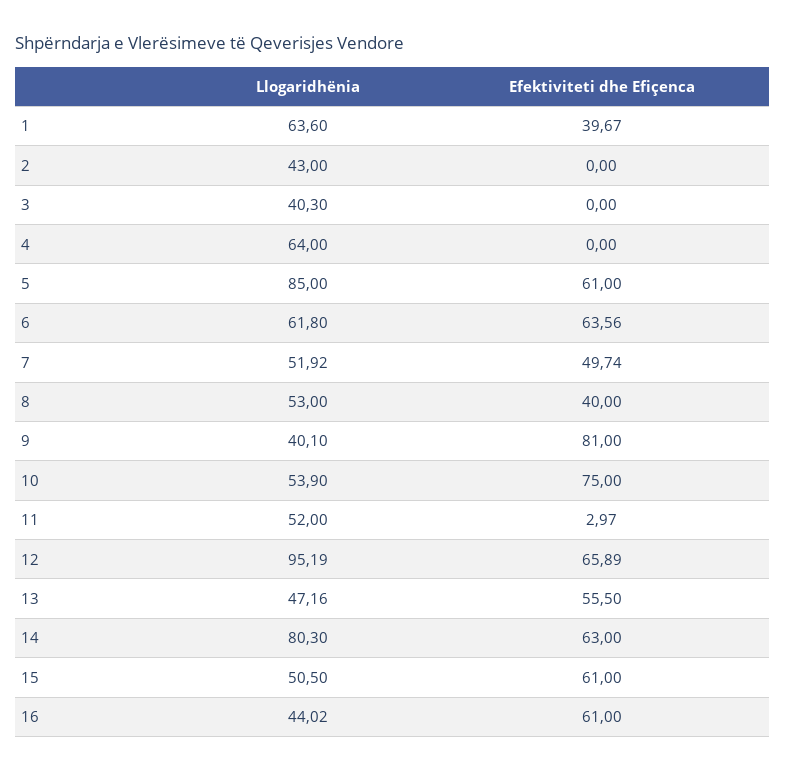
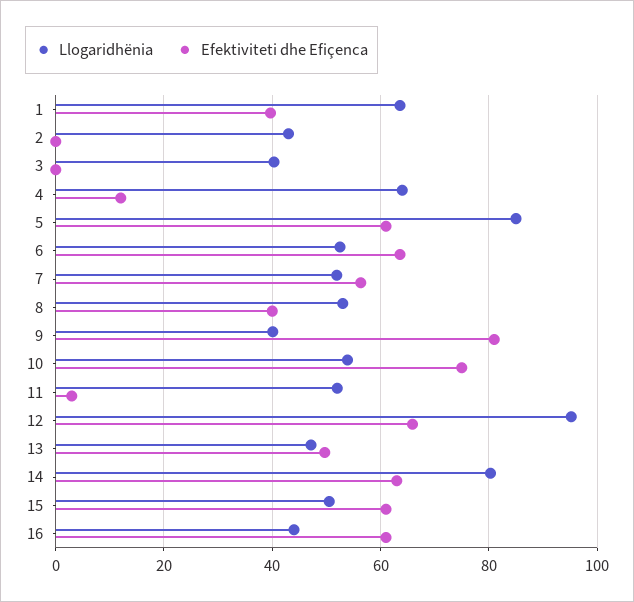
Efektiviteti dhe Efiçenca, 4: 0 -> 12
Llogaridhënia, 6: 61.8 -> 52
Efektiviteti dhe Efiçenca, 7: 49.74 -> 56
Efektiviteti dhe Efiçenca, 13: 55.5 -> 50

